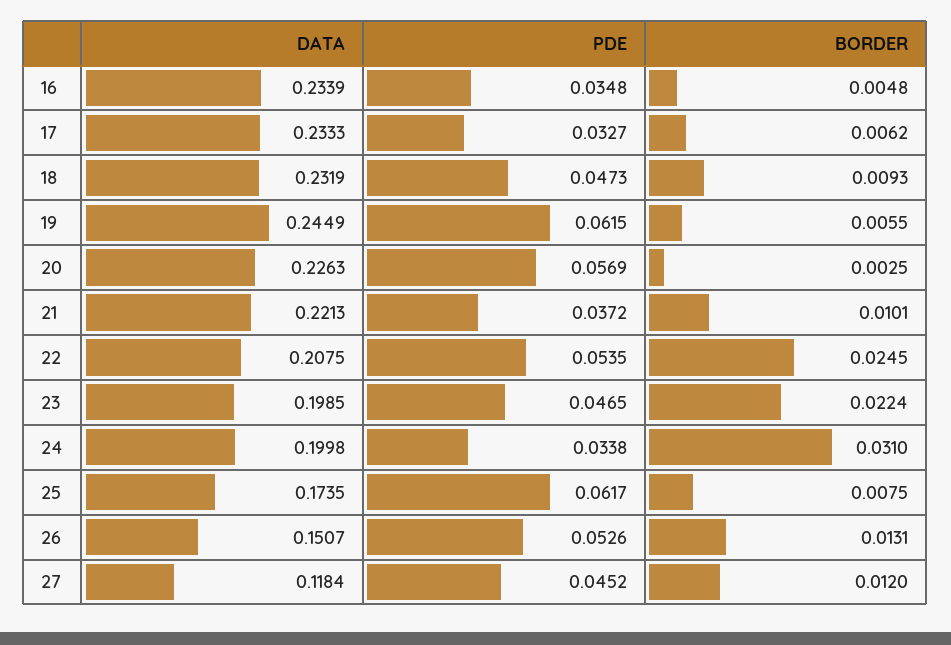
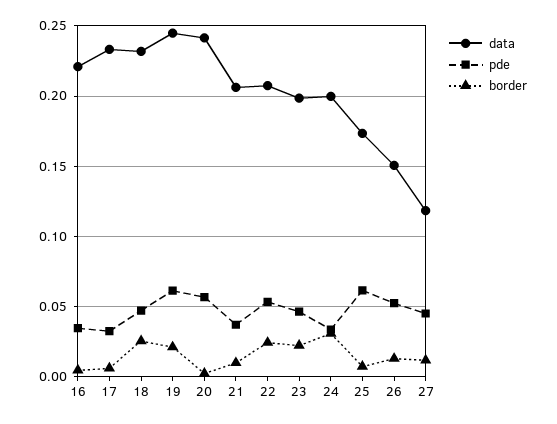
DATA, 16: 0.2339 -> 0.22
BORDER, 18: 0.0093 -> 0.025
BORDER, 19: 0.0055 -> 0.02
DATA, 20: 0.2263 -> 0.24
DATA, 21: 0.2213 -> 0.205

